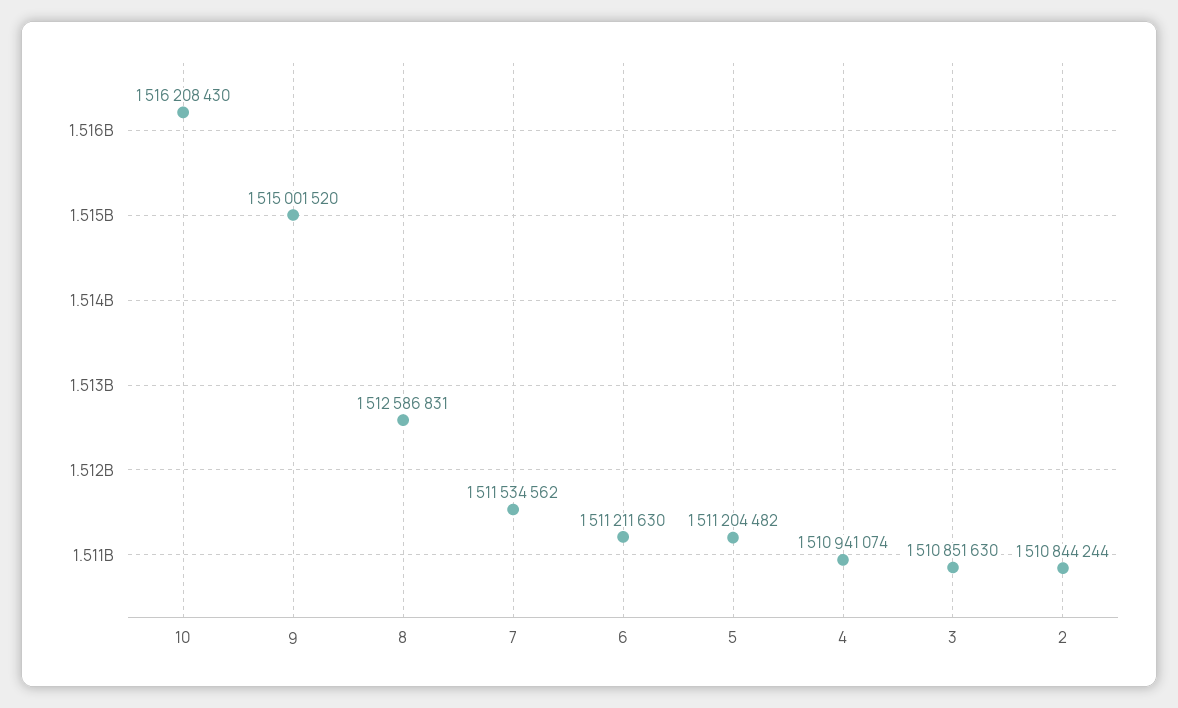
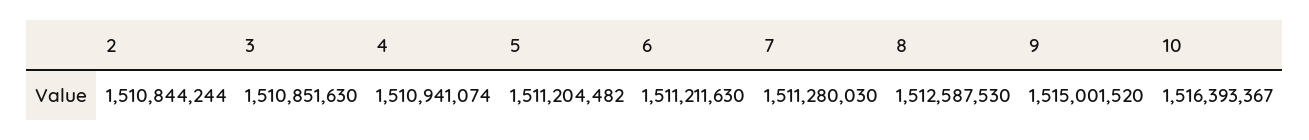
10: 1516208430 -> 1516393367
8: 1512586831 -> 1512587530
7: 1511534562 -> 1511280030

